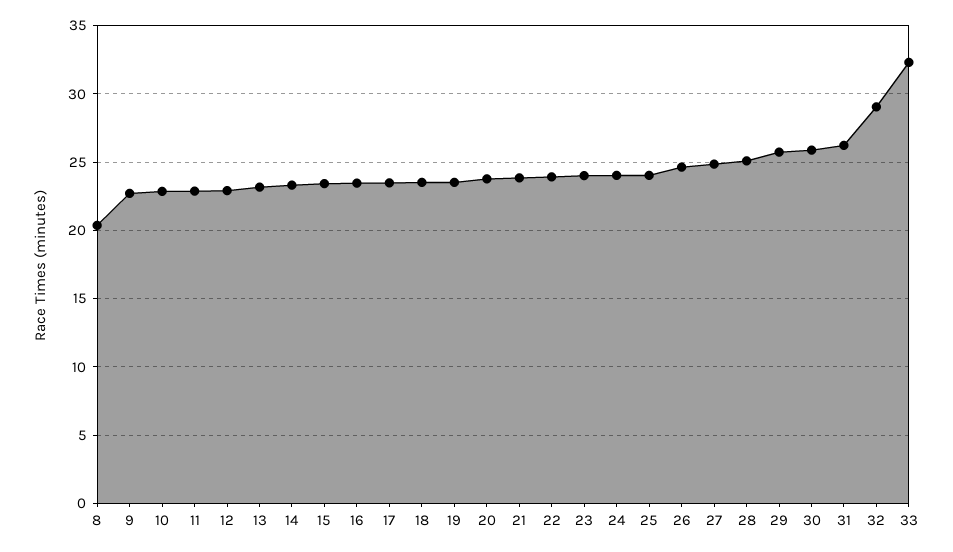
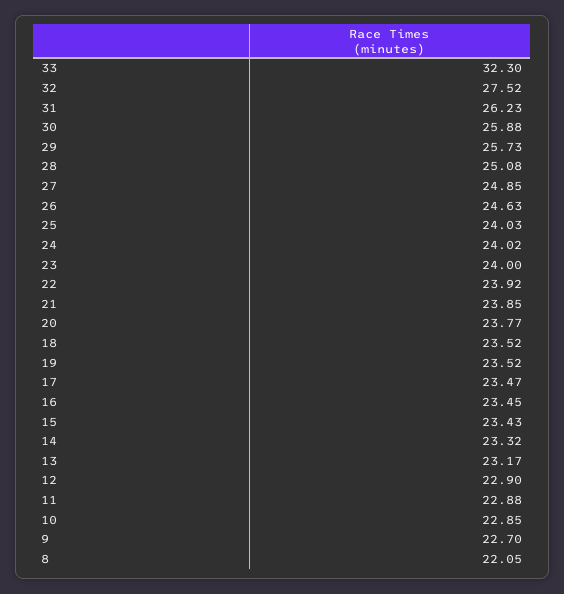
8: 20.5 -> 22.05
32: 29 -> 27.52

